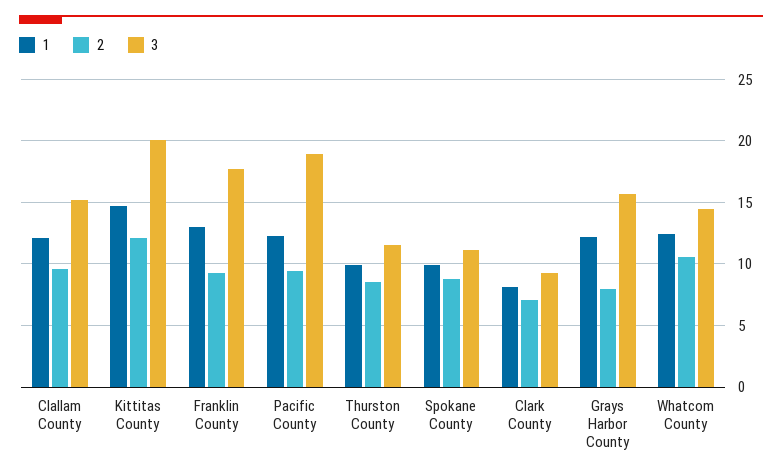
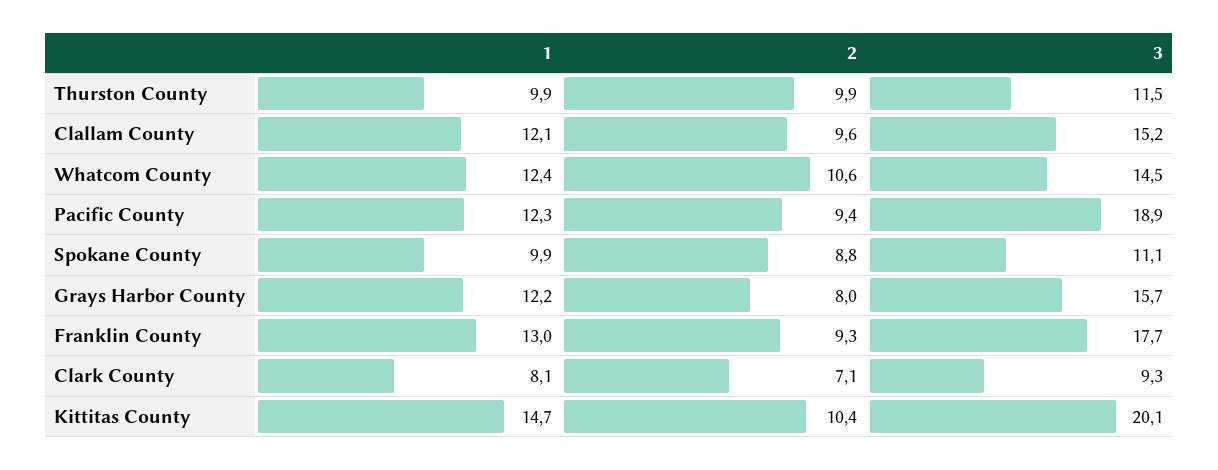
2, Kittitas County: 12 -> 10.4
2, Thurston County: 8.5 -> 9.9

